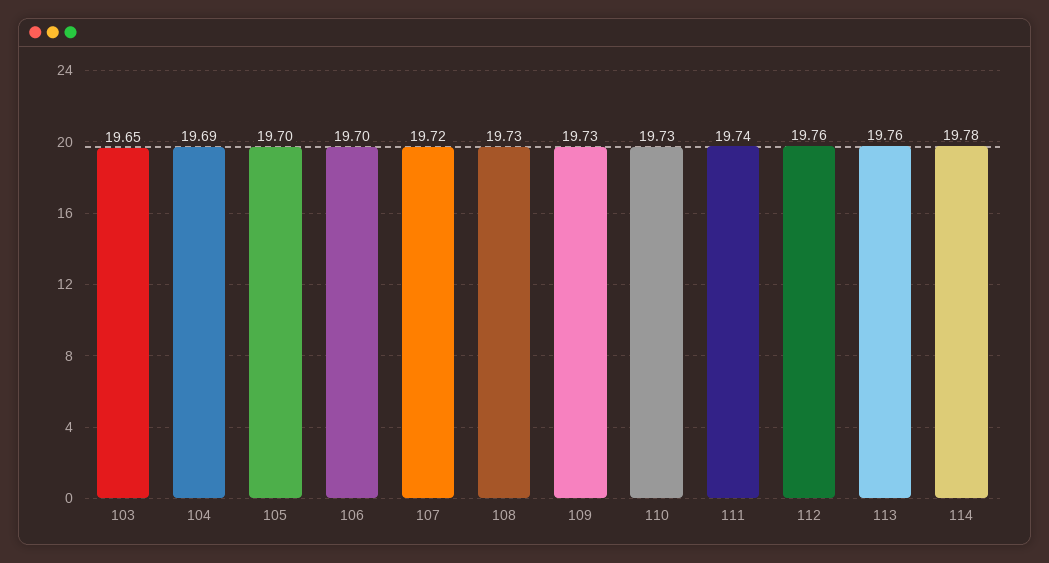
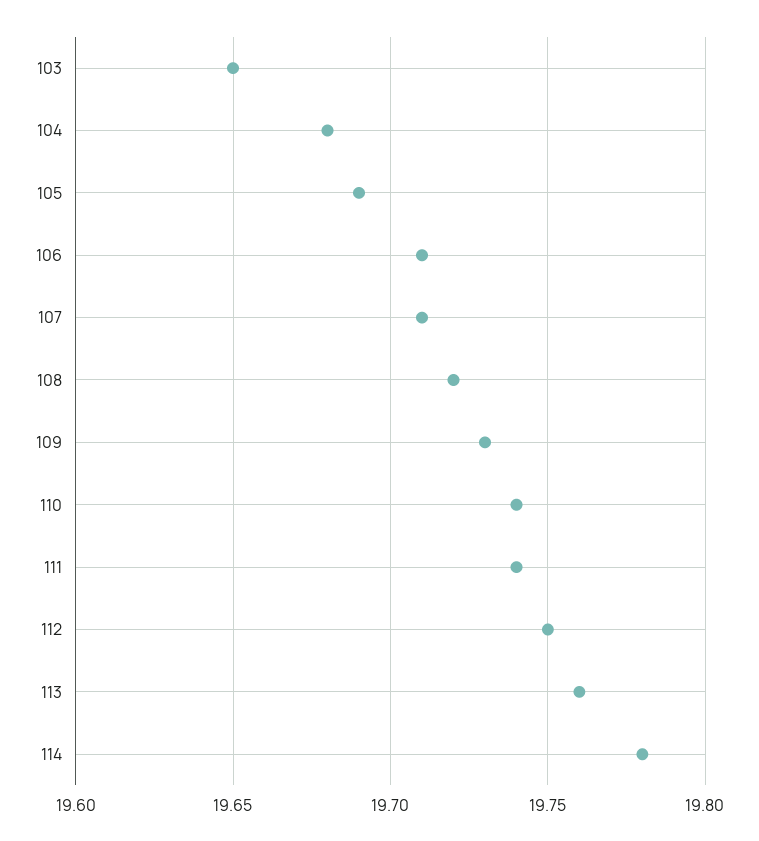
104: 19.69 -> 19.68
105: 19.7 -> 19.69
106: 19.7 -> 19.71
107: 19.72 -> 19.71
108: 19.73 -> 19.72
110: 19.73 -> 19.74
112: 19.76 -> 19.75

